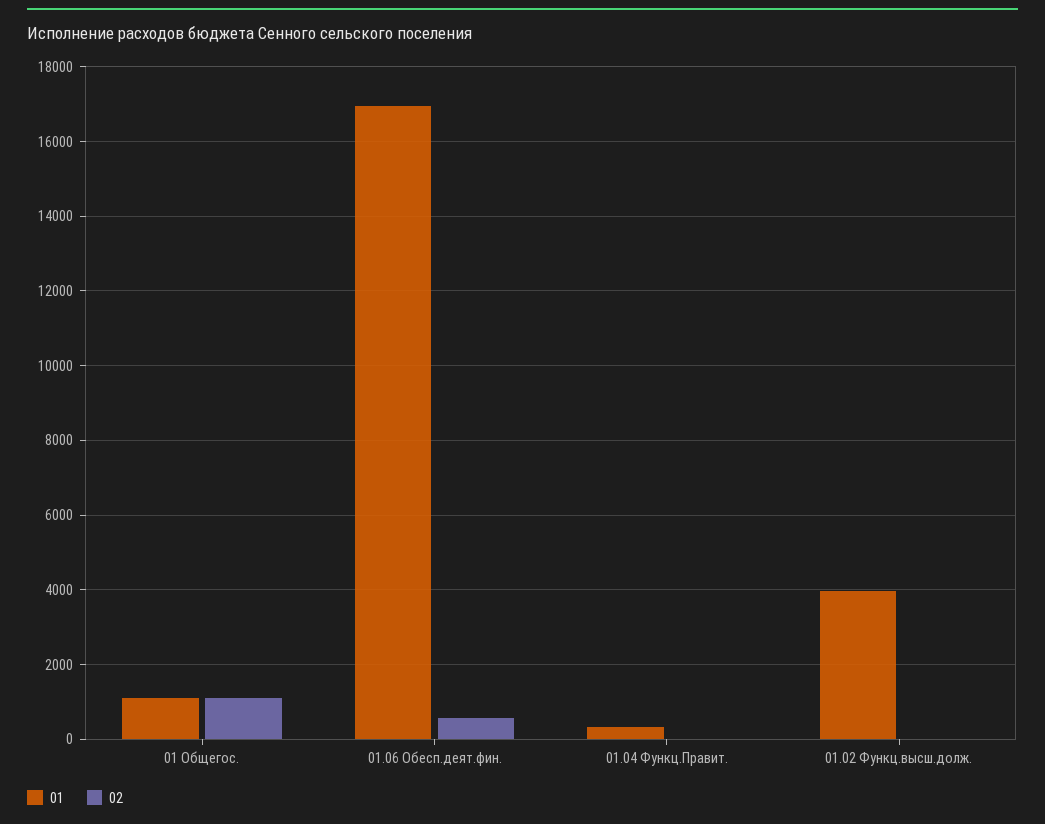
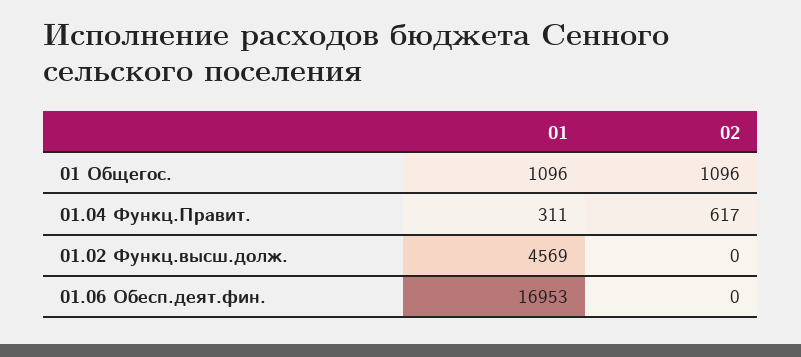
02, 01.06 Обесп.деят.фин.: 600 -> 0
02, 01.04 Функц.Правит.: 0 -> 617
01, 01.02 Функц.высш.долж.: 4000 -> 4569

